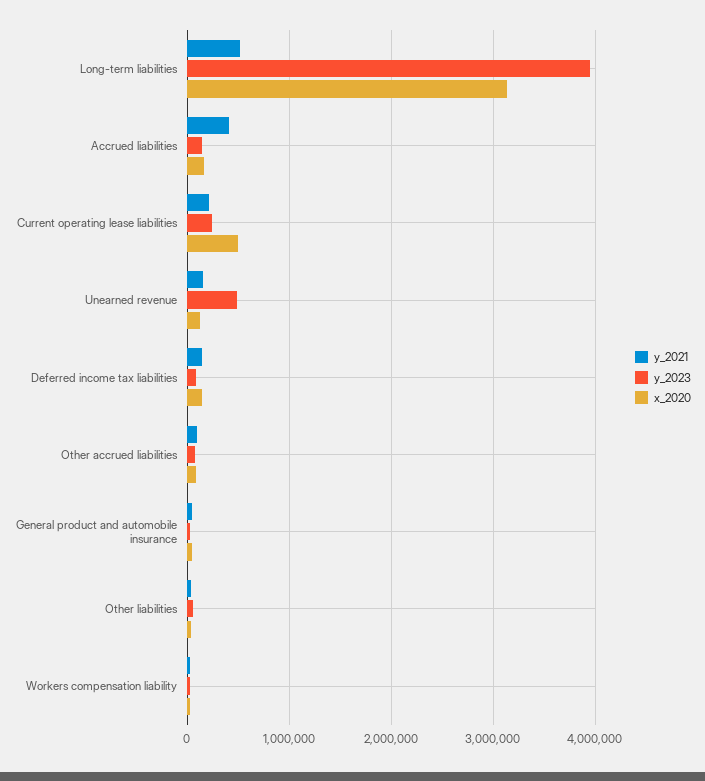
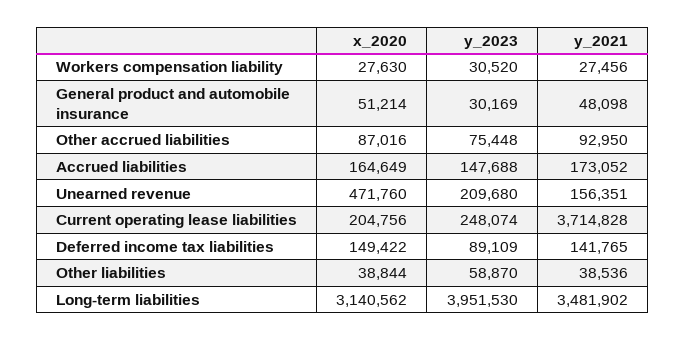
y_2021, Long-term liabilities: 500000 -> 3481902
y_2021, Accrued liabilities: 400000 -> 173052
y_2021, Current operating lease liabilities: 200000 -> 3714828
x_2020, Current operating lease liabilities: 500000 -> 204756
y_2023, Unearned revenue: 500000 -> 209680
x_2020, Unearned revenue: 100000 -> 471760

